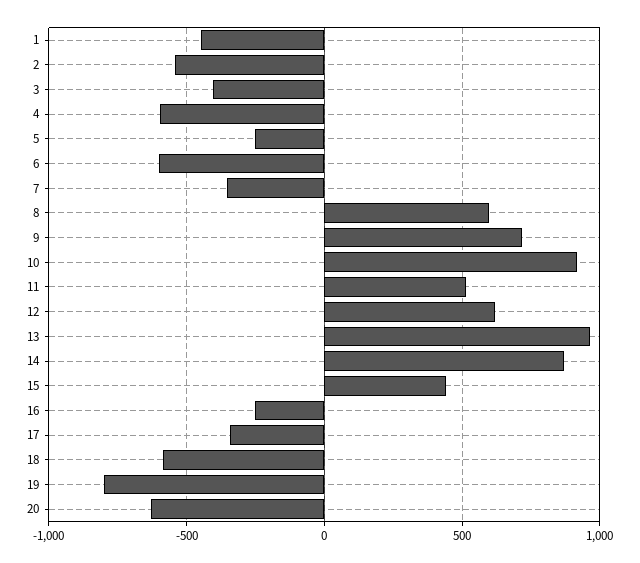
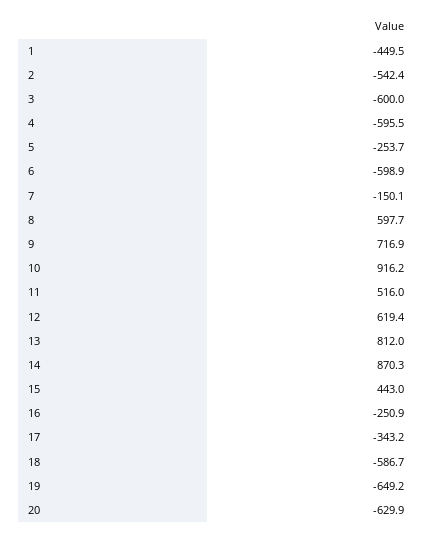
3: -400 -> -600
7: -350 -> -150.1
13: 950 -> 812
19: -800 -> -649.2

